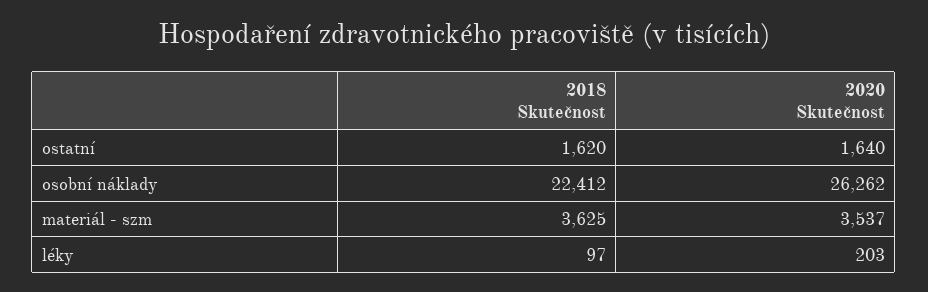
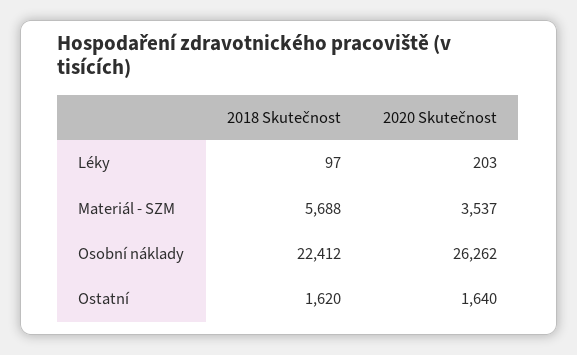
2018 Skutečnost, materiál - szm: 3625 -> 5688

